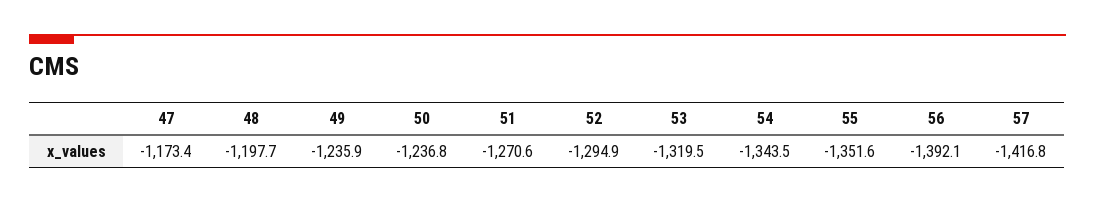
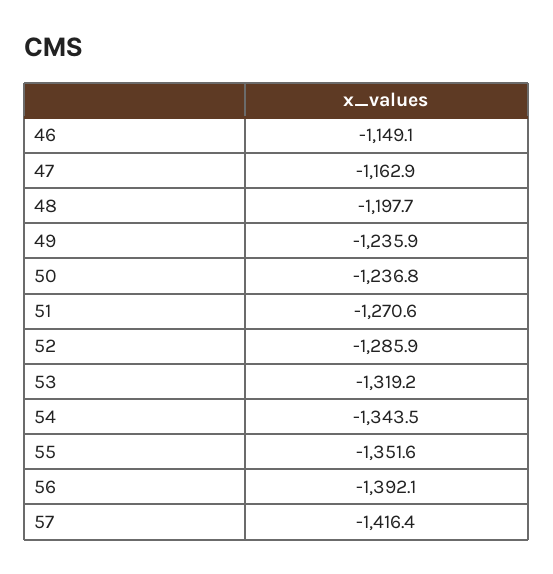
47: -1173.4 -> -1162.9
52: -1294.9 -> -1285.9
53: -1319.5 -> -1319.2
57: -1416.8 -> -1416.4
46: none -> -1149.1

